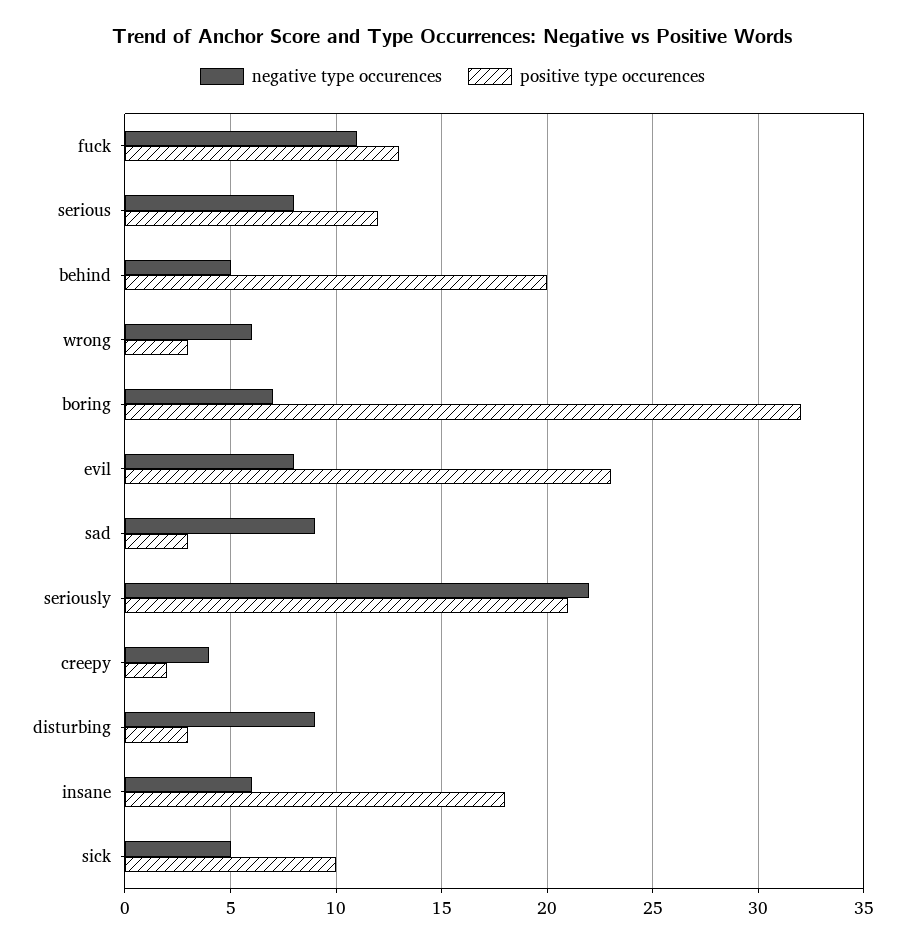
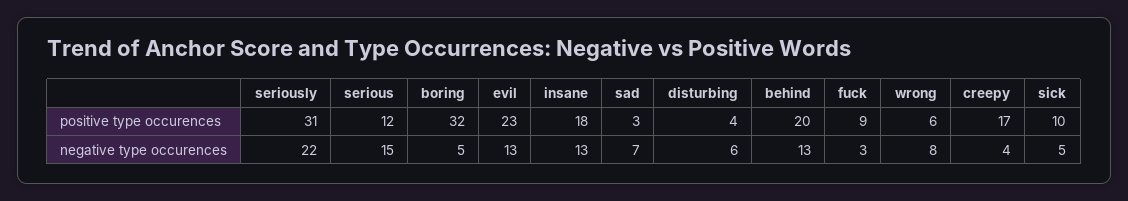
negative type occurences, fuck: 11 -> 3
positive type occurences, fuck: 13 -> 9
negative type occurences, serious: 8 -> 15
negative type occurences, behind: 5 -> 13
negative type occurences, wrong: 6 -> 8
positive type occurences, wrong: 3 -> 6
negative type occurences, boring: 7 -> 5
negative type occurences, evil: 8 -> 13
negative type occurences, sad: 9 -> 7
positive type occurences, seriously: 21 -> 31
positive type occurences, creepy: 2 -> 17
negative type occurences, disturbing: 9 -> 6
positive type occurences, disturbing: 3 -> 4
negative type occurences, insane: 6 -> 13

